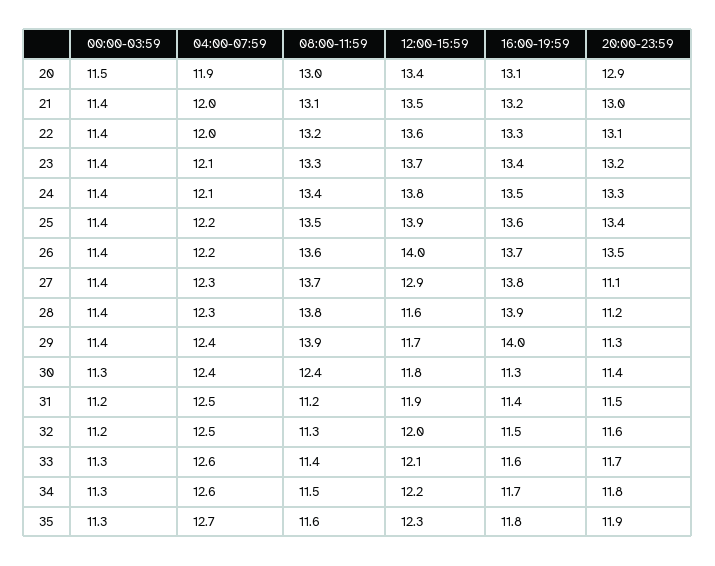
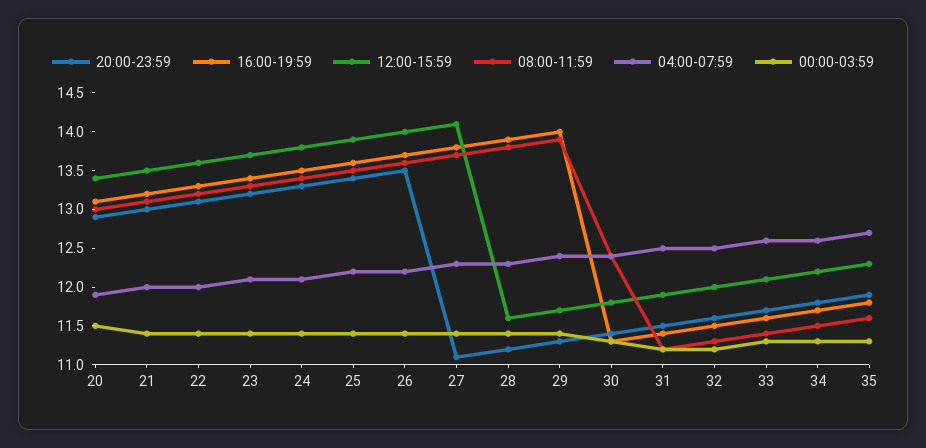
12:00-15:59, 27: 12.9 -> 14

